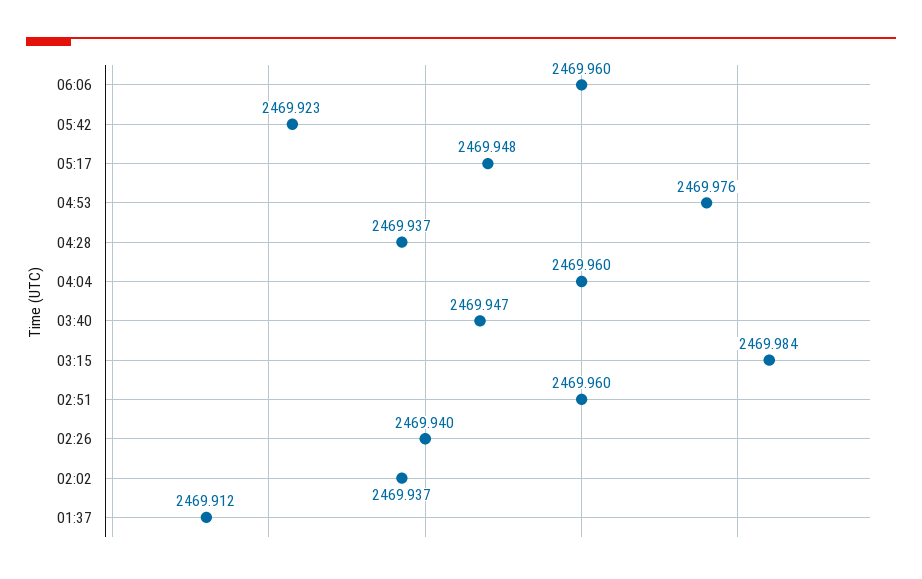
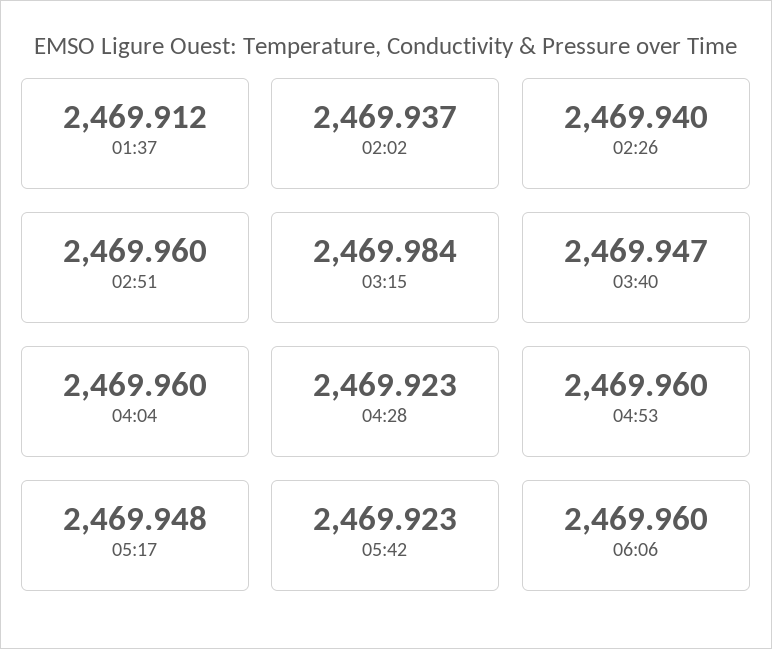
04:53: 2469.976 -> 2469.96
04:28: 2469.937 -> 2469.923

